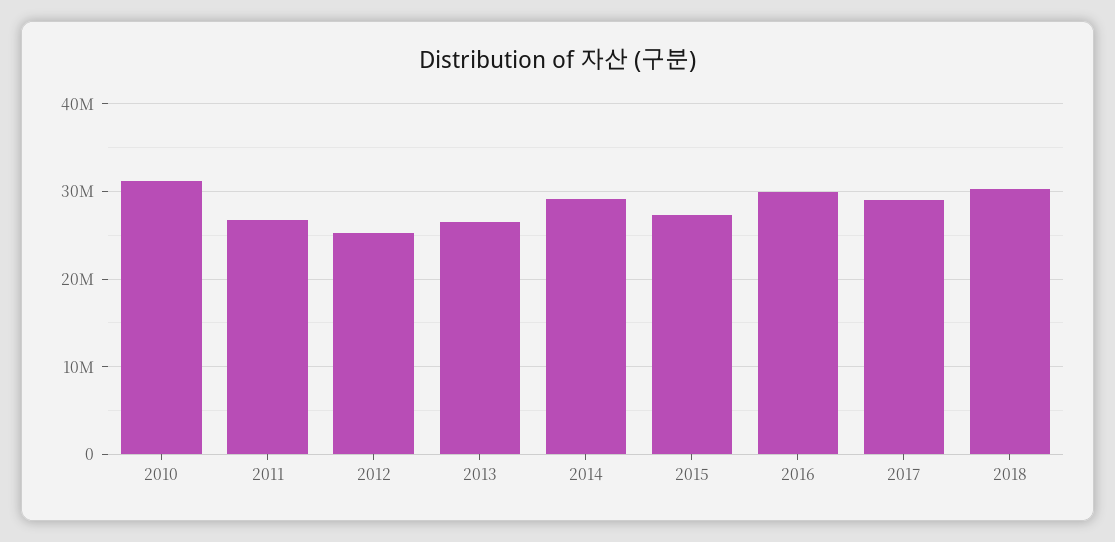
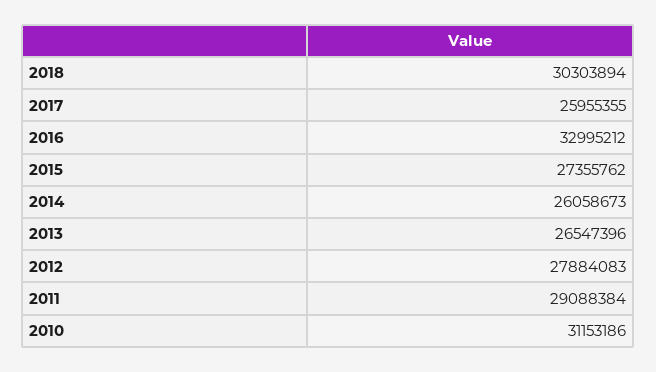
2011: 27000000 -> 29088384
2012: 25000000 -> 27884083
2014: 29000000 -> 26058673
2016: 30000000 -> 32995212
2017: 29000000 -> 25955355

